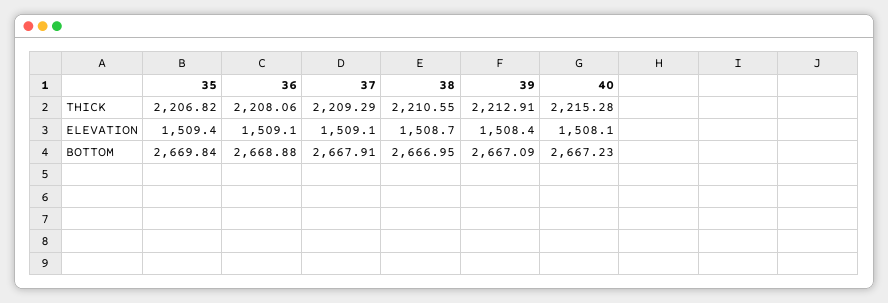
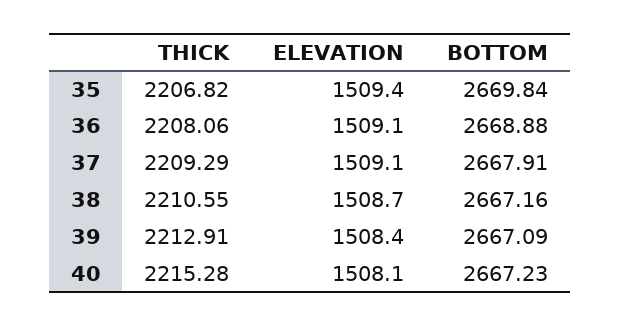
38, BOTTOM: 2666.95 -> 2667.16

